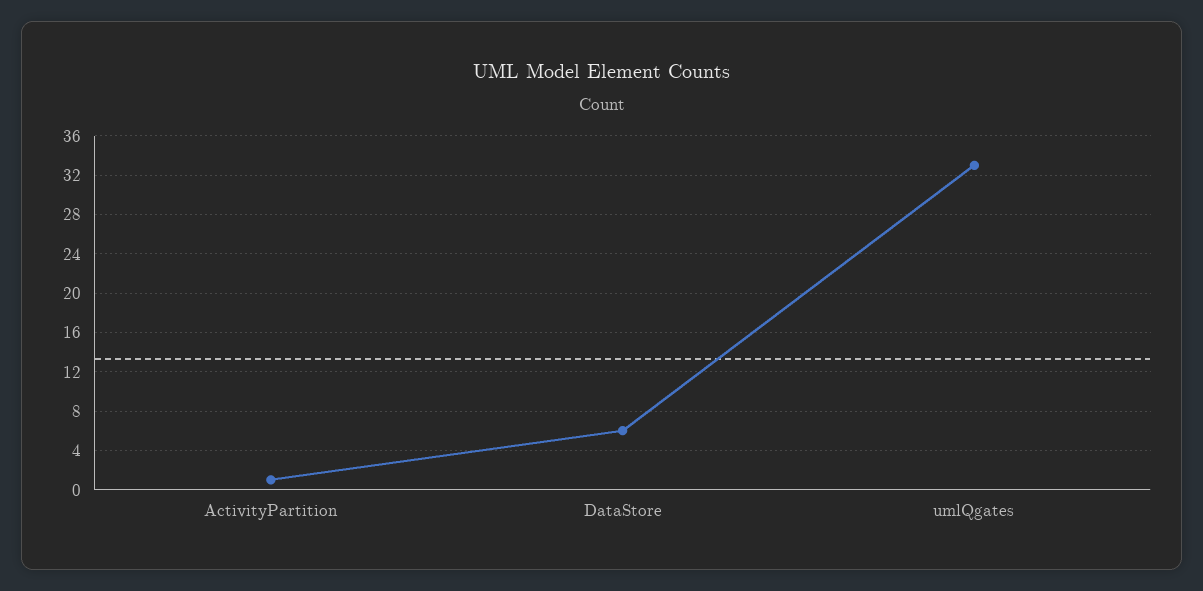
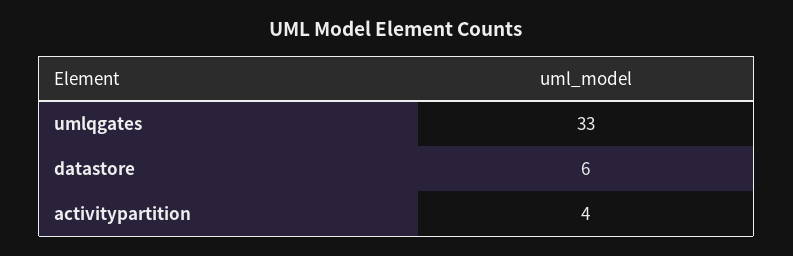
ActivityPartition: 1 -> 4

